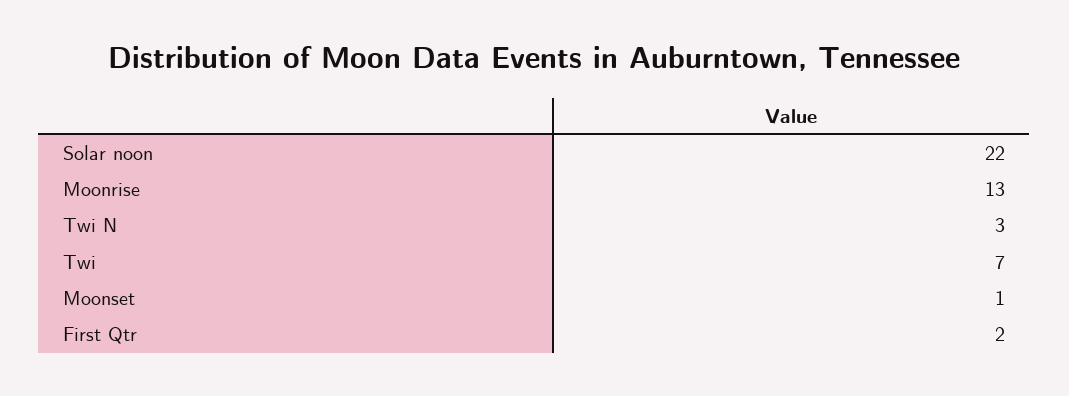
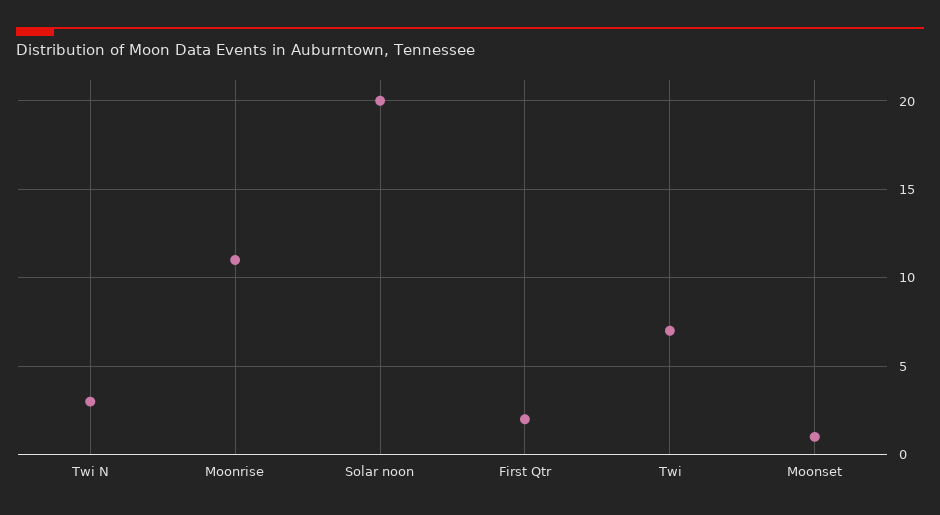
Solar noon: 22 -> 20
Moonrise: 13 -> 11

